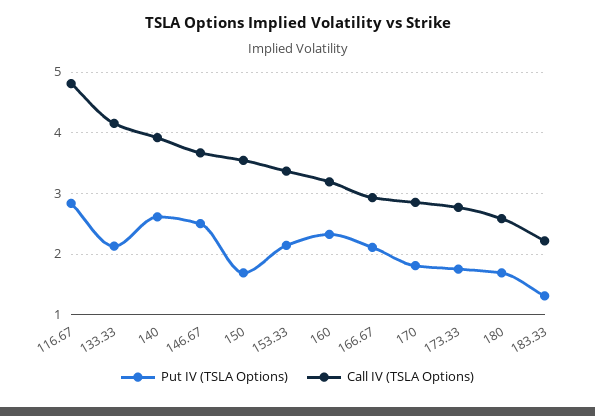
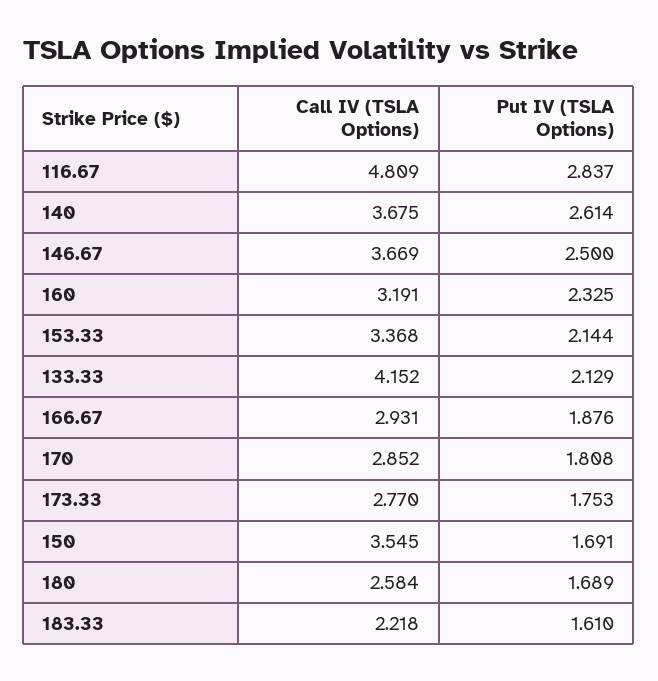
Call IV (TSLA Options), 140: 3.9 -> 3.675
Put IV (TSLA Options), 166.67: 2.1 -> 1.876
Put IV (TSLA Options), 183.33: 1.3 -> 1.61

